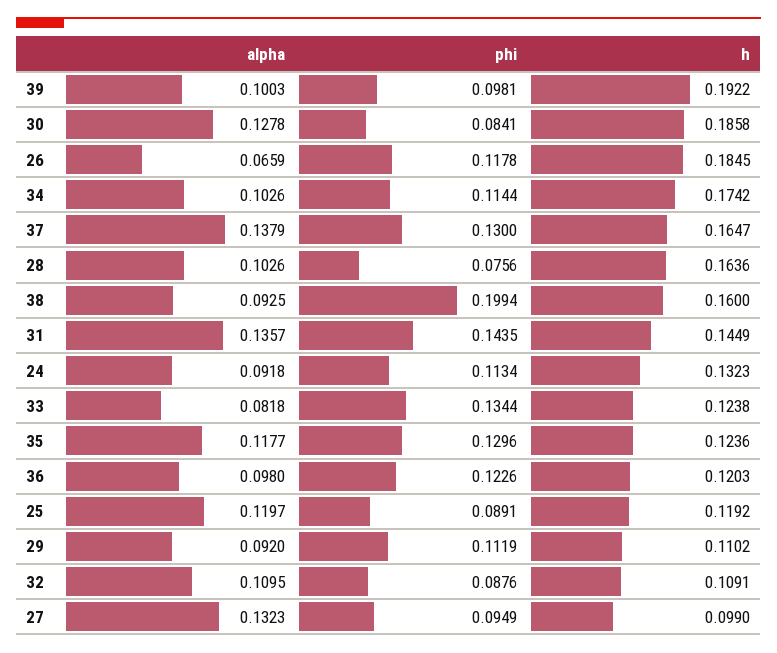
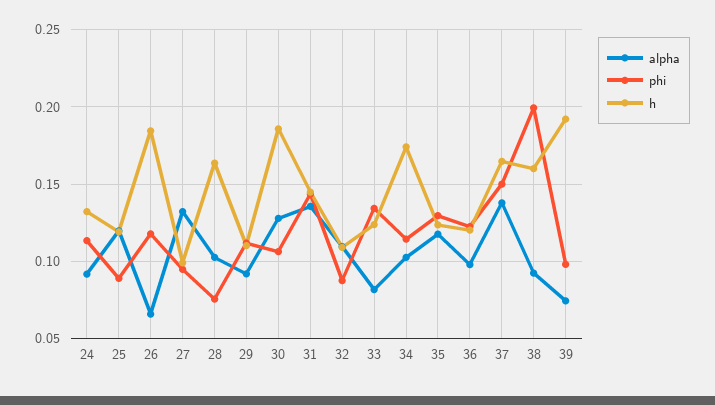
alpha, 39: 0.1003 -> 0.075
phi, 30: 0.0841 -> 0.105
phi, 37: 0.13 -> 0.15

